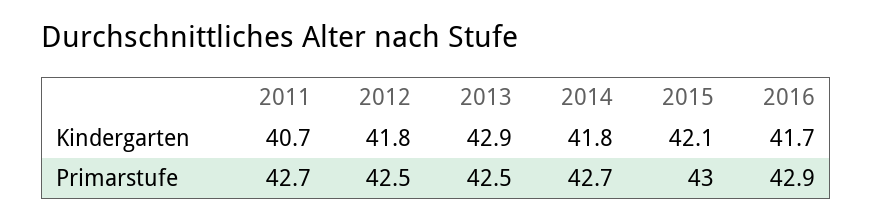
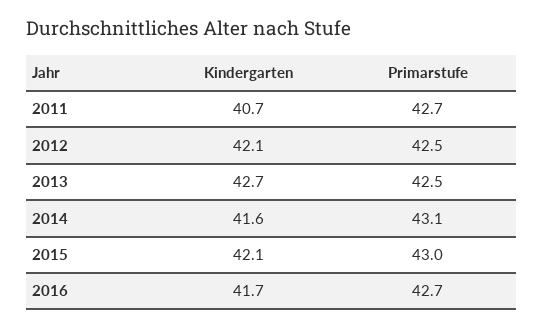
2012, Kindergarten: 41.8 -> 42.1
2013, Kindergarten: 42.9 -> 42.7
2014, Kindergarten: 41.8 -> 41.6
2014, Primarstufe: 42.7 -> 43.1
2016, Primarstufe: 42.9 -> 42.7

